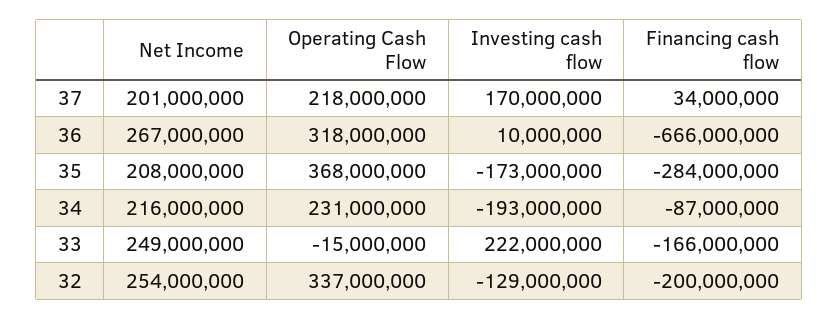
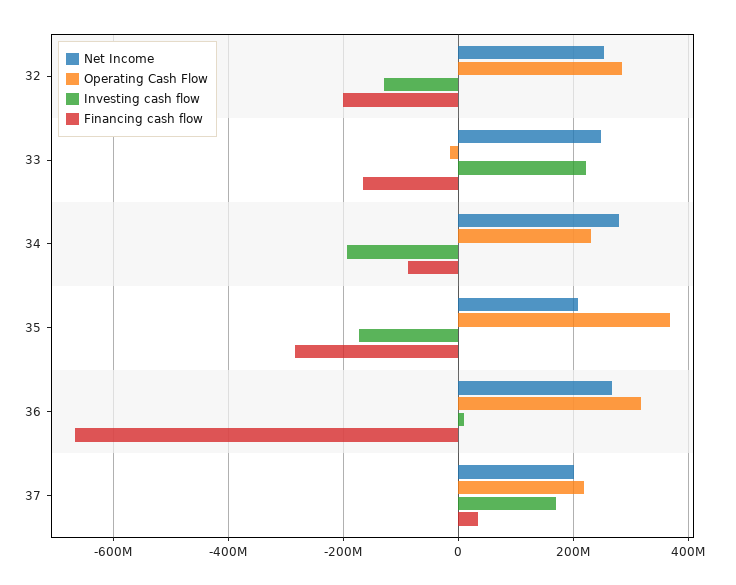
Net Income, 34: 216000000 -> 280000000
Operating Cash Flow, 32: 337000000 -> 280000000

